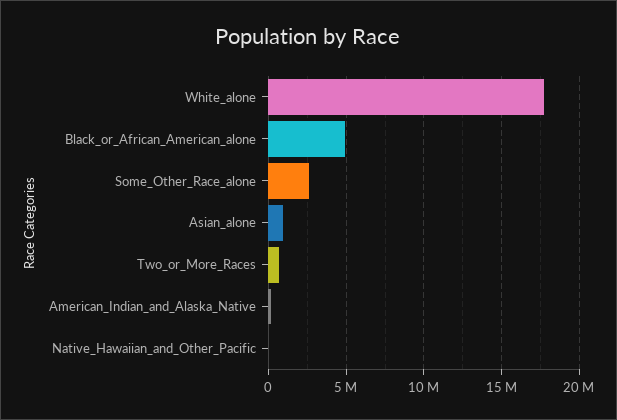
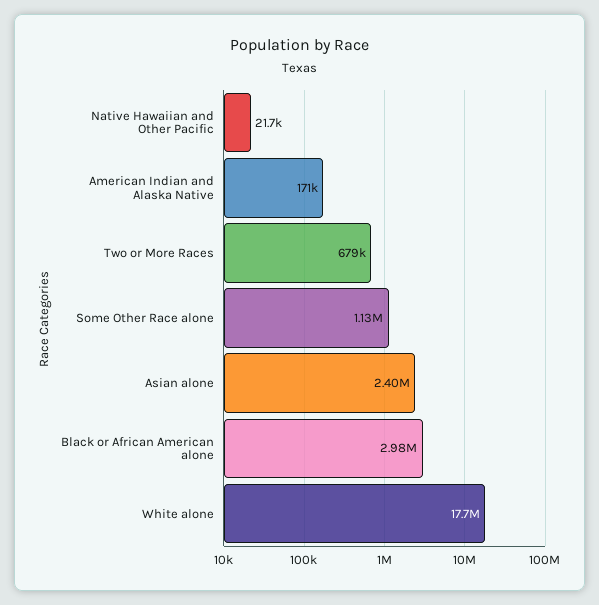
Black_or_African_American_alone: 5000000 -> 2980000
Some_Other_Race_alone: 2500000 -> 1130000
Asian_alone: 1000000 -> 2400000

